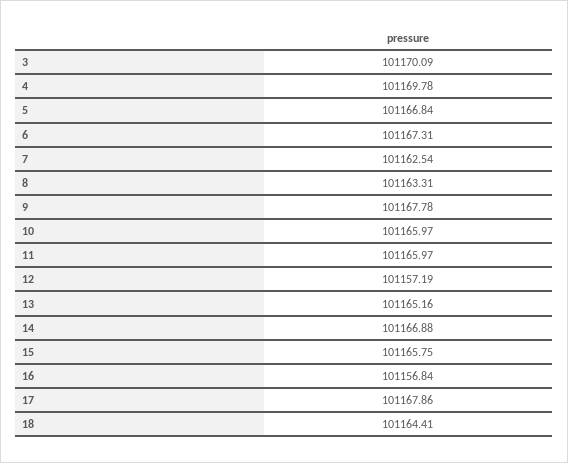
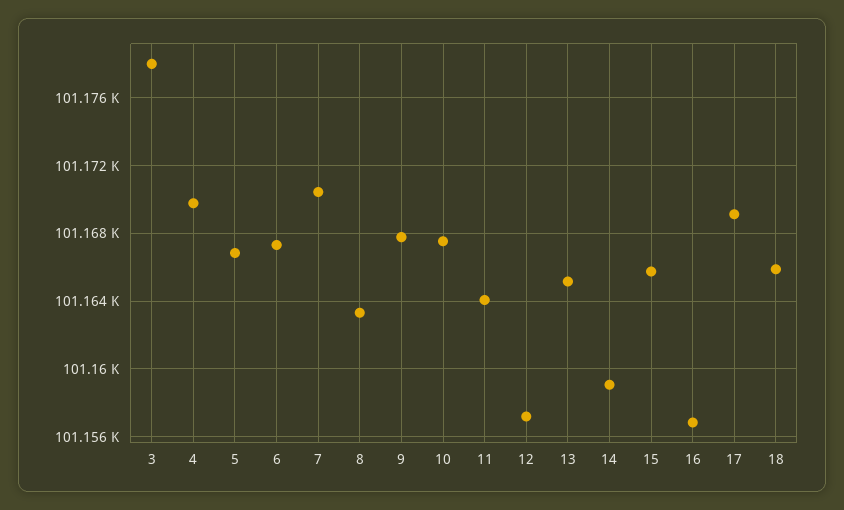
3: 101170.09 -> 101178
7: 101162.54 -> 101170.5
10: 101165.97 -> 101167.5
11: 101165.97 -> 101164
14: 101166.88 -> 101159
17: 101167.86 -> 101169
18: 101164.41 -> 101166

